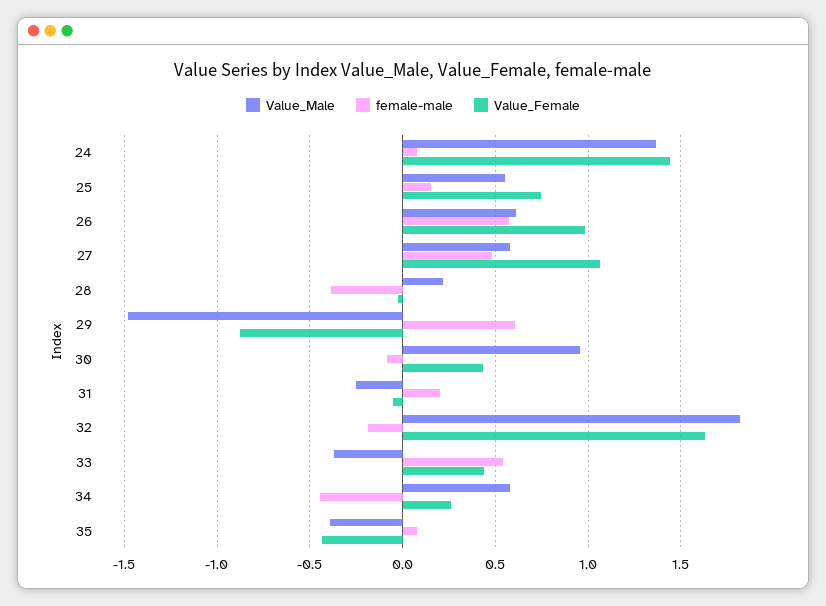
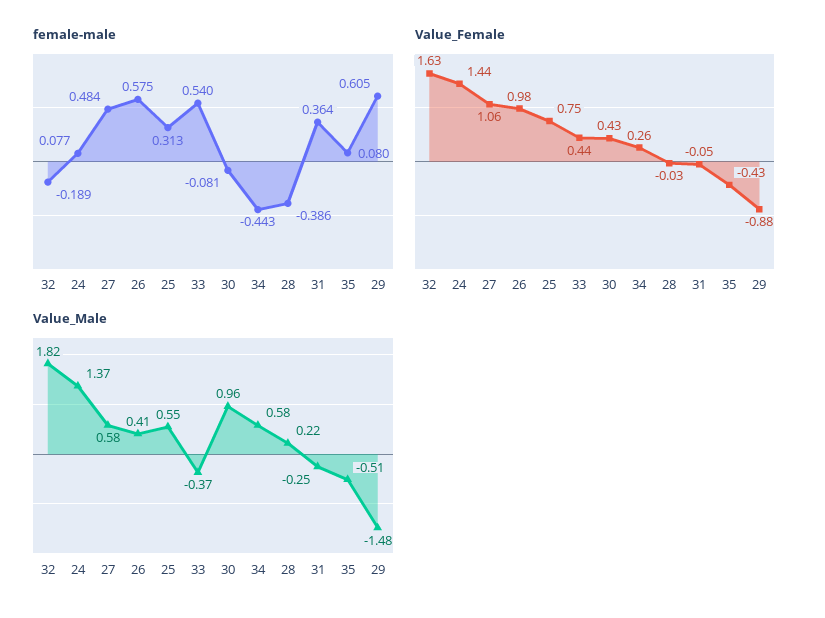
female-male, 25: 0.15 -> 0.313
Value_Male, 26: 0.6 -> 0.41
female-male, 31: 0.2 -> 0.364
Value_Male, 35: -0.4 -> -0.51

